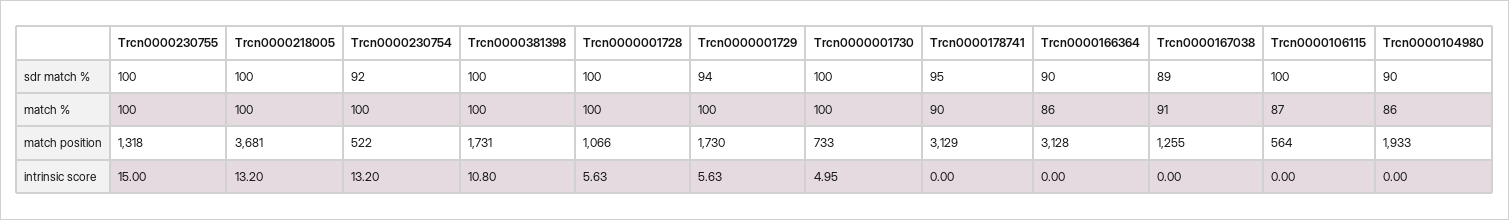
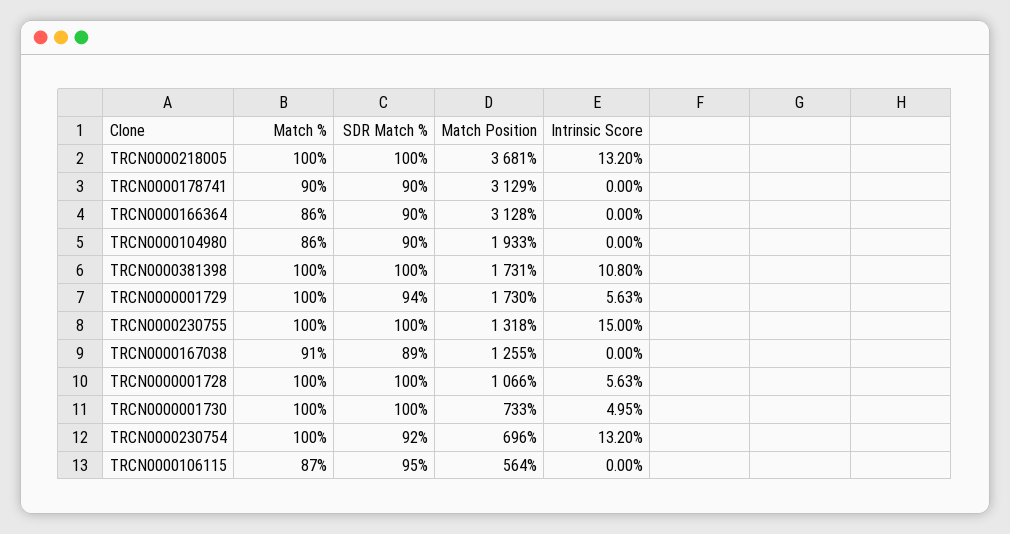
Trcn0000178741, sdr match %: 95 -> 90
Trcn0000106115, sdr match %: 100 -> 95
Trcn0000230754, match position: 522 -> 696

